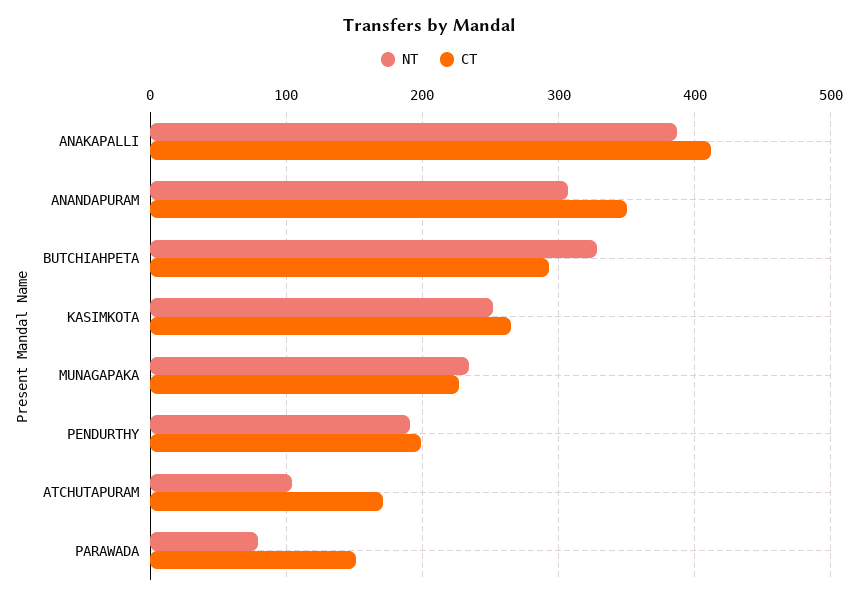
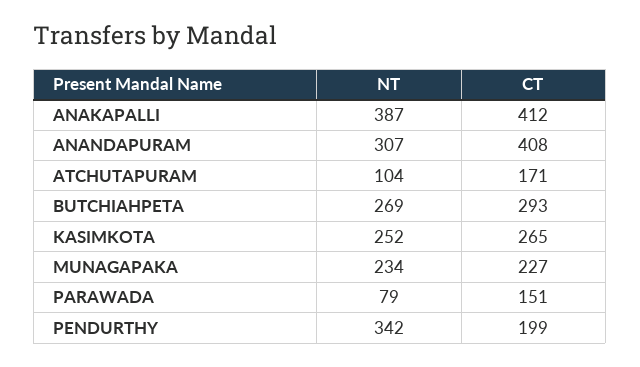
CT, ANANDAPURAM: 350 -> 408
NT, BUTCHIAHPETA: 330 -> 269
NT, PENDURTHY: 190 -> 342

